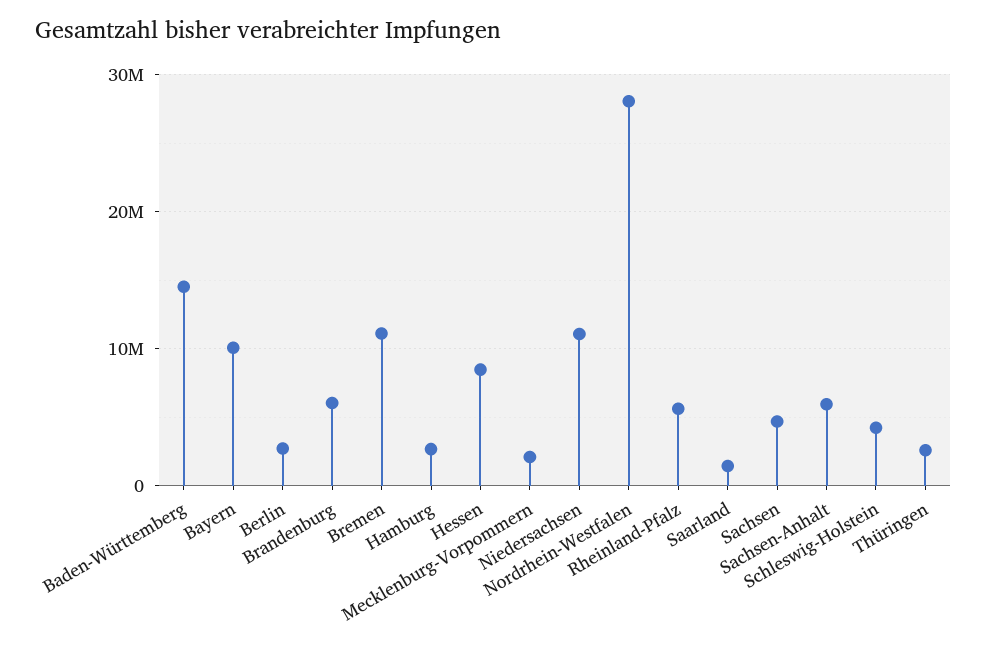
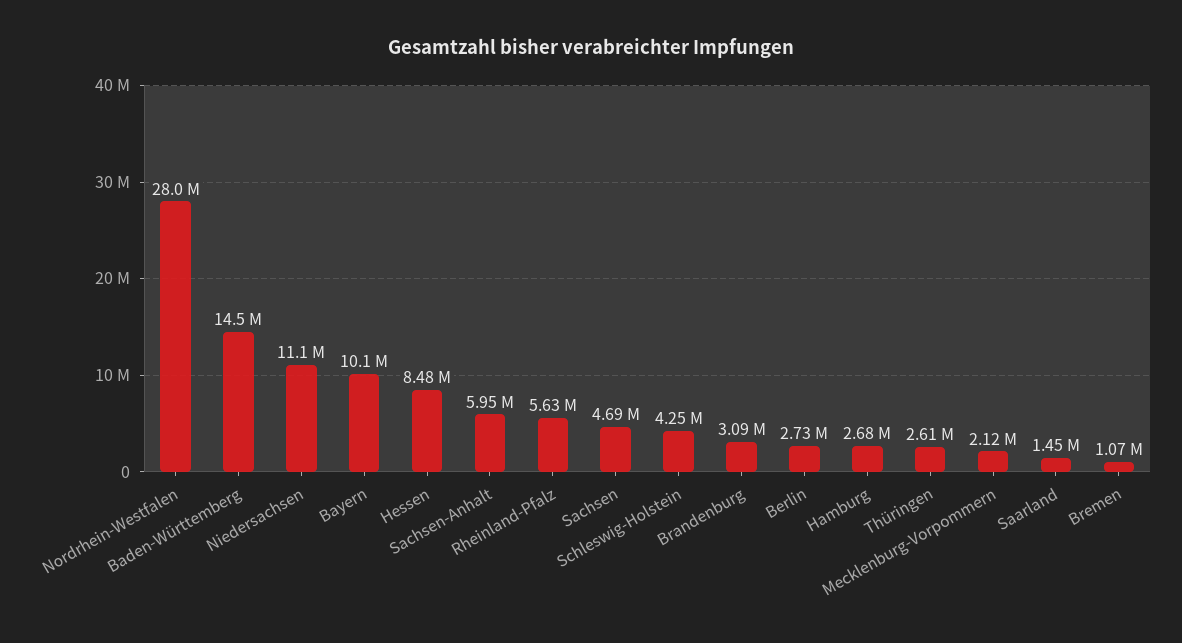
Brandenburg: 6000000 -> 3090000
Bremen: 11000000 -> 1070000

